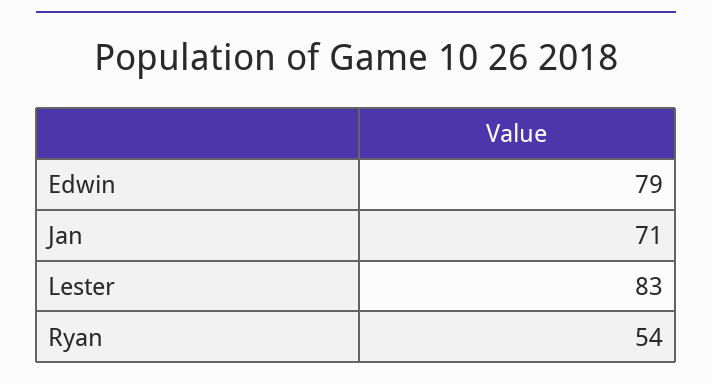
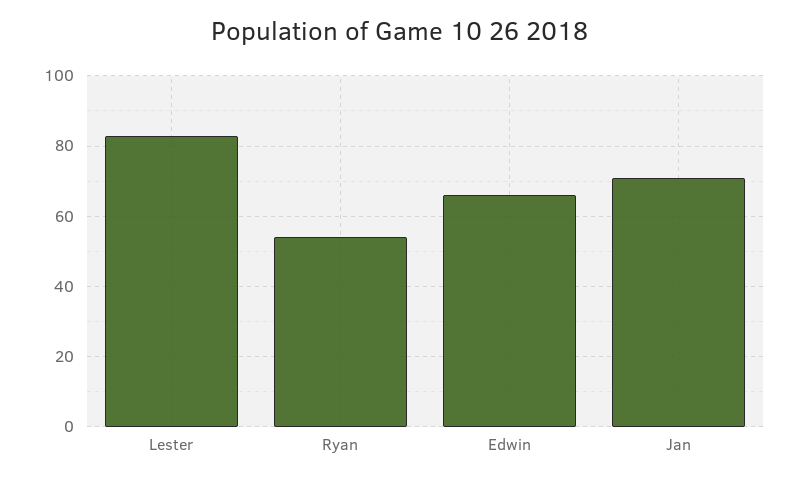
Edwin: 79 -> 65

